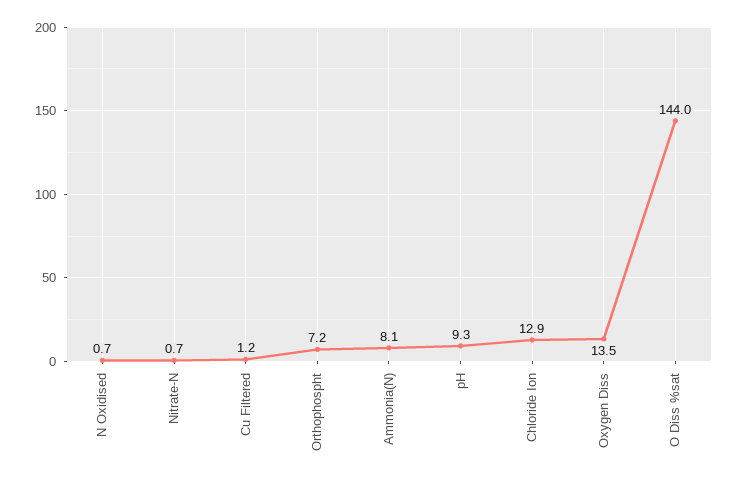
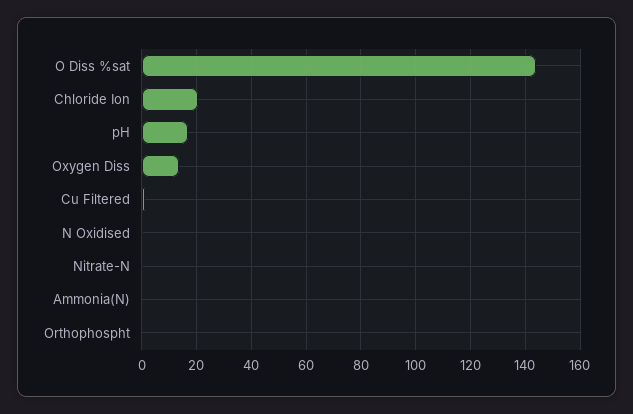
Orthophospht: 7.2 -> 0
Ammonia(N): 8.1 -> 0
pH: 9.3 -> 17.5
Chloride Ion: 12.9 -> 20

